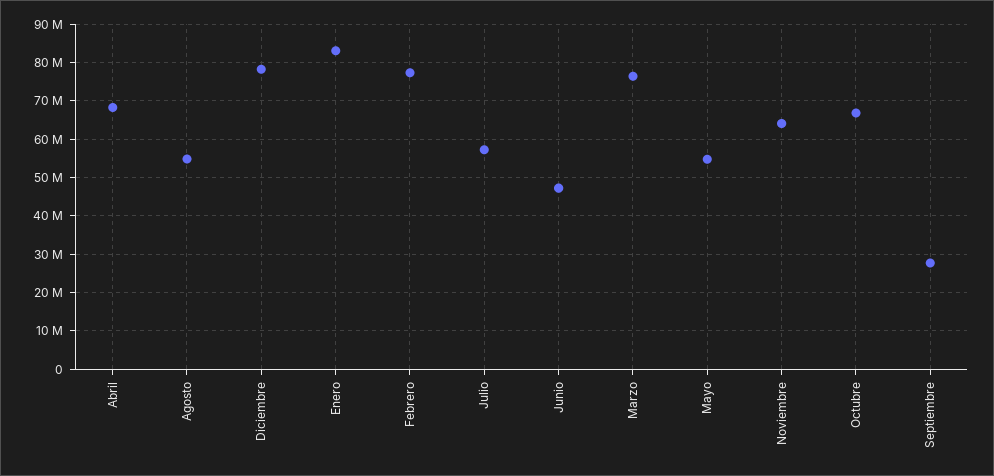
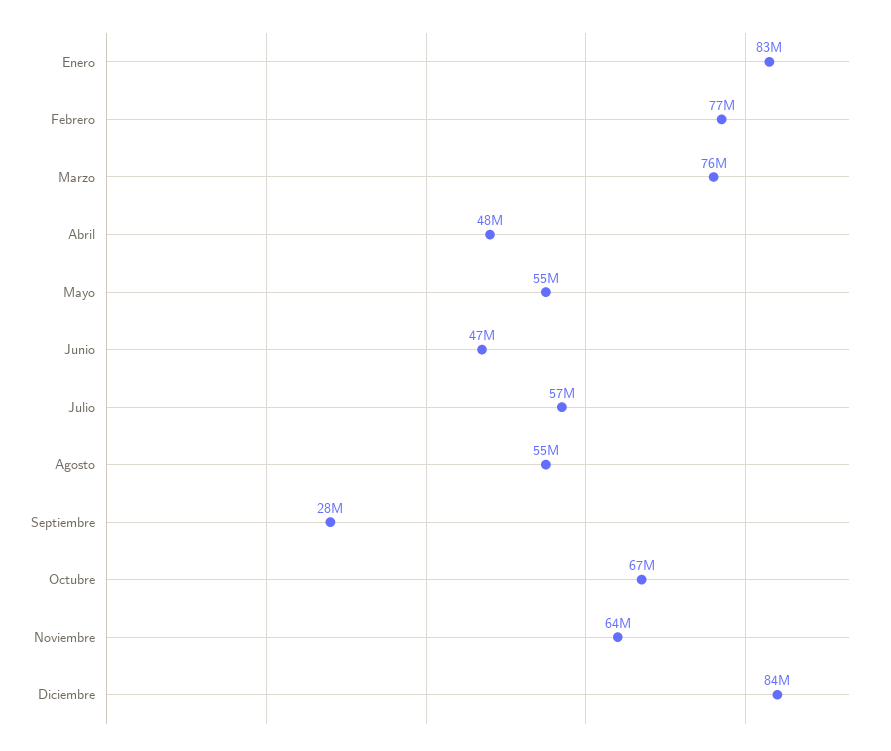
Abril: 68000000 -> 48000000
Diciembre: 78000000 -> 84000000

